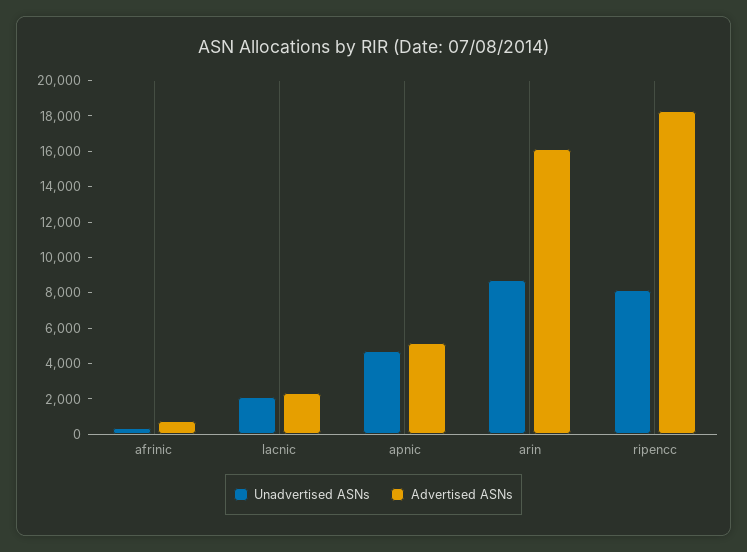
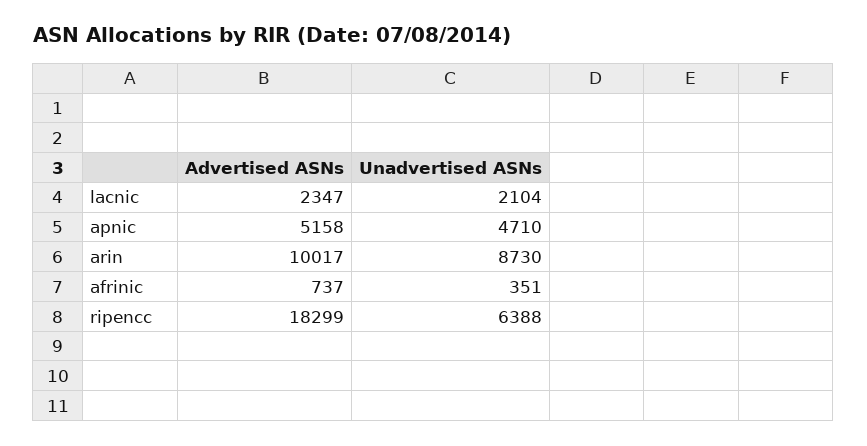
Advertised ASNs, arin: 16000 -> 10017
Unadvertised ASNs, ripencc: 8000 -> 6388

